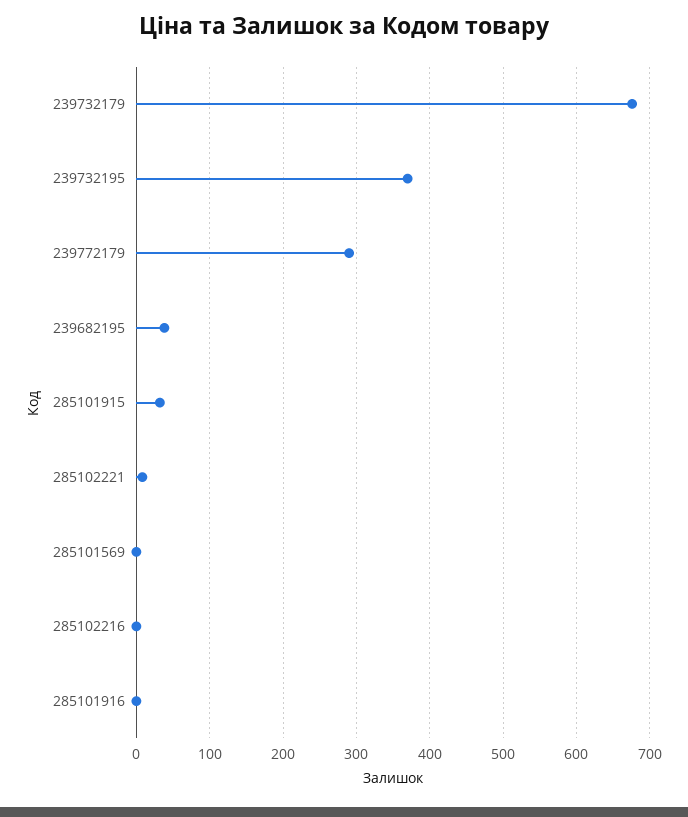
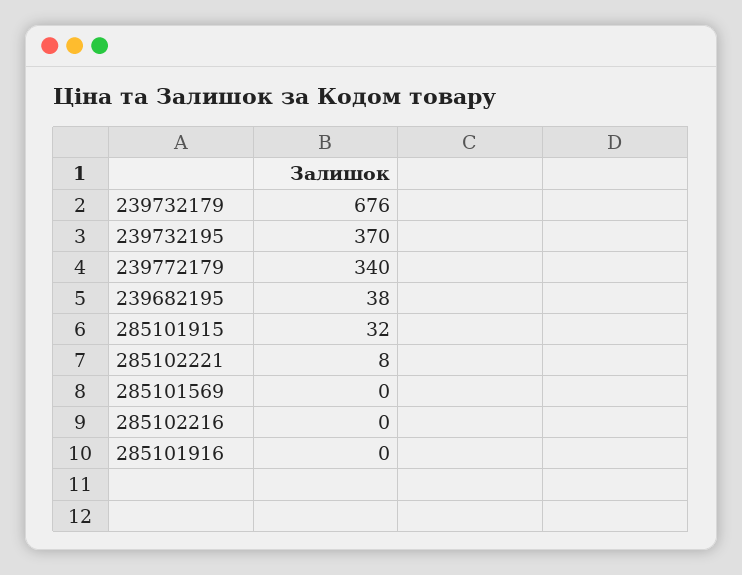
239772179: 290 -> 340

